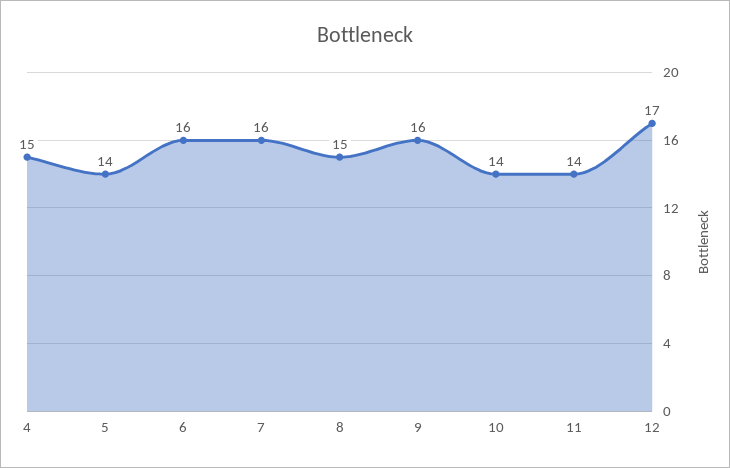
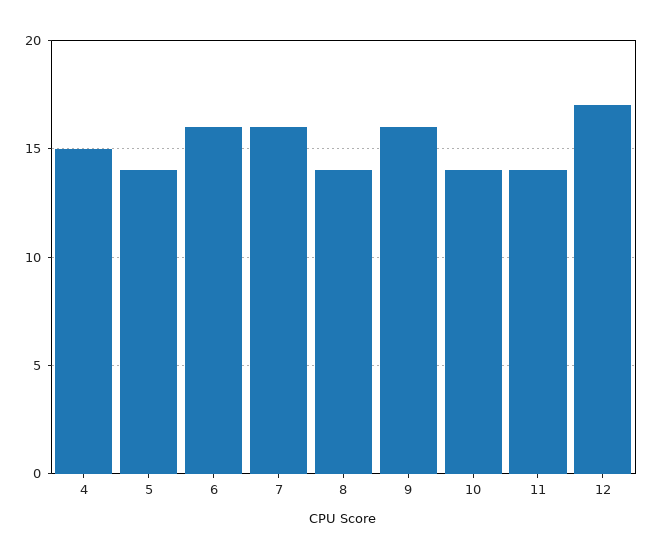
8: 15 -> 14

